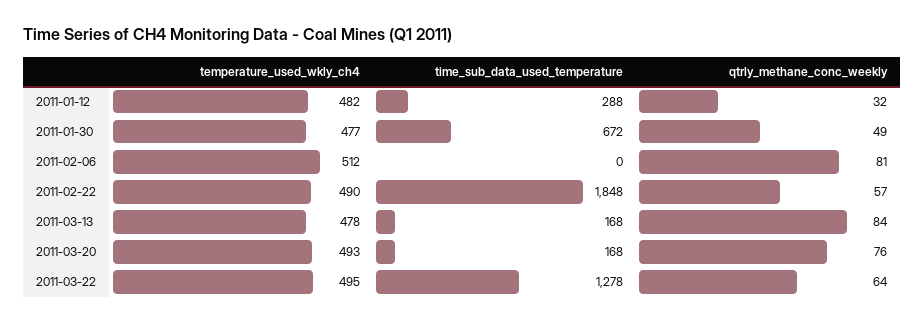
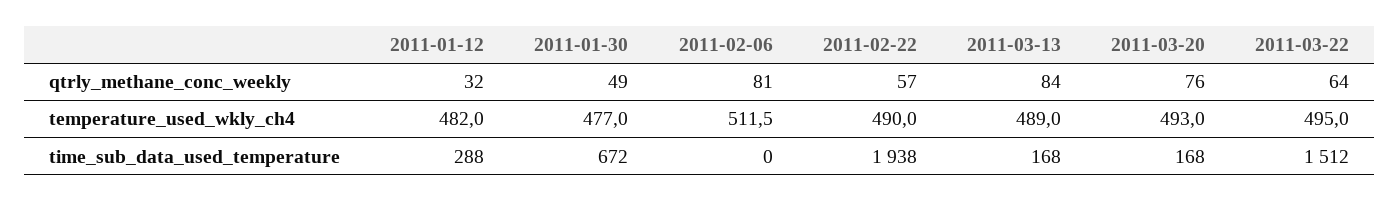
time_sub_data_used_temperature, 2011-02-22: 1848 -> 1938
temperature_used_wkly_ch4, 2011-03-13: 478 -> 489
time_sub_data_used_temperature, 2011-03-22: 1278 -> 1512

